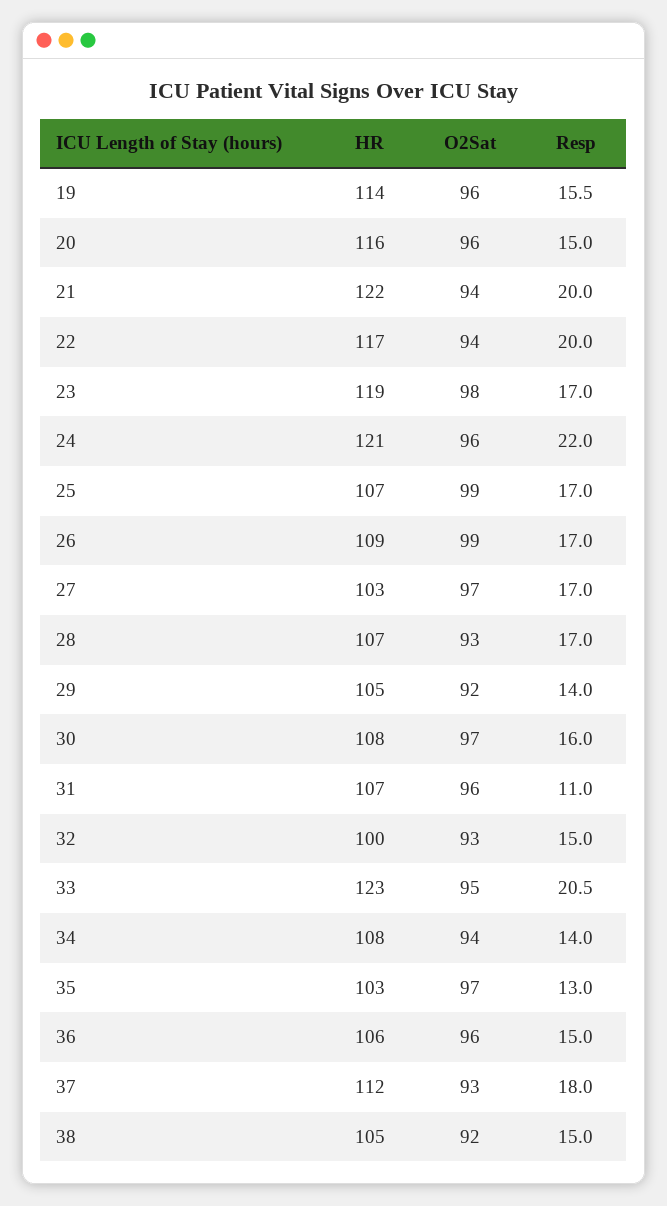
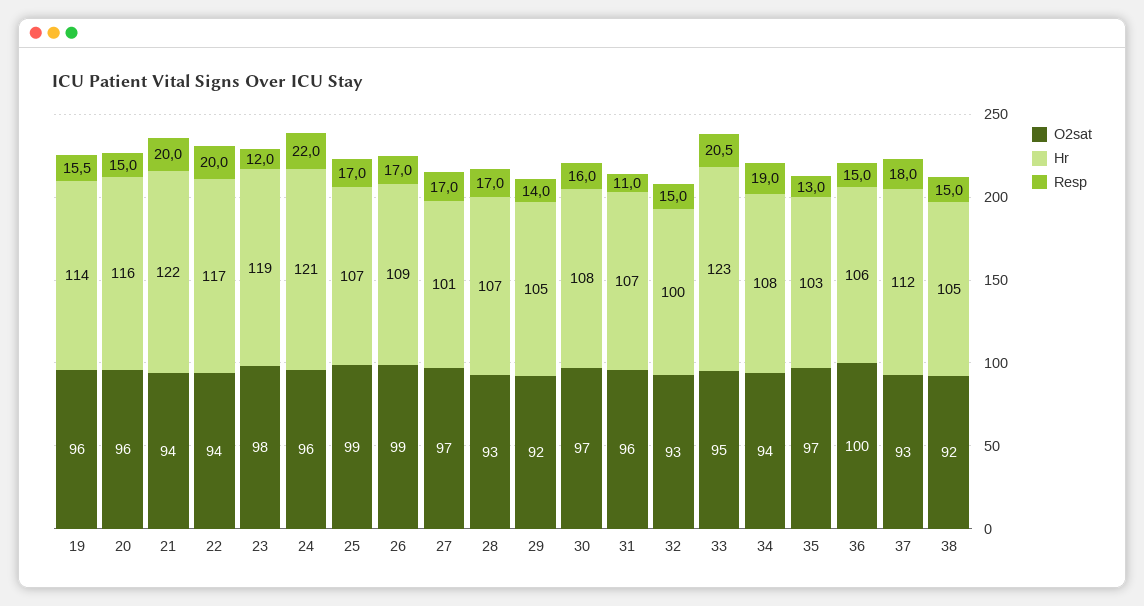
Resp, 23: 17 -> 12
HR, 27: 103 -> 101
Resp, 34: 14 -> 19
O2Sat, 36: 96 -> 100

